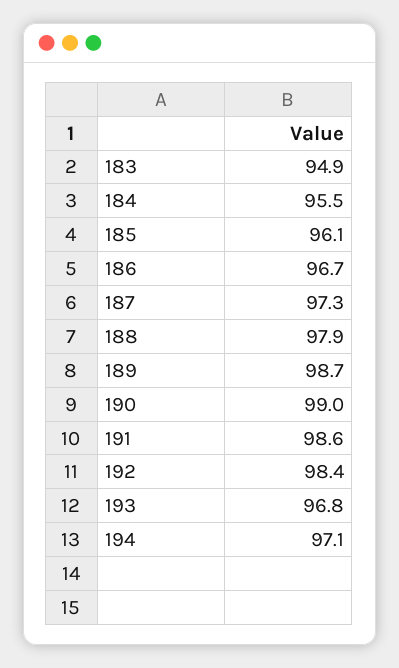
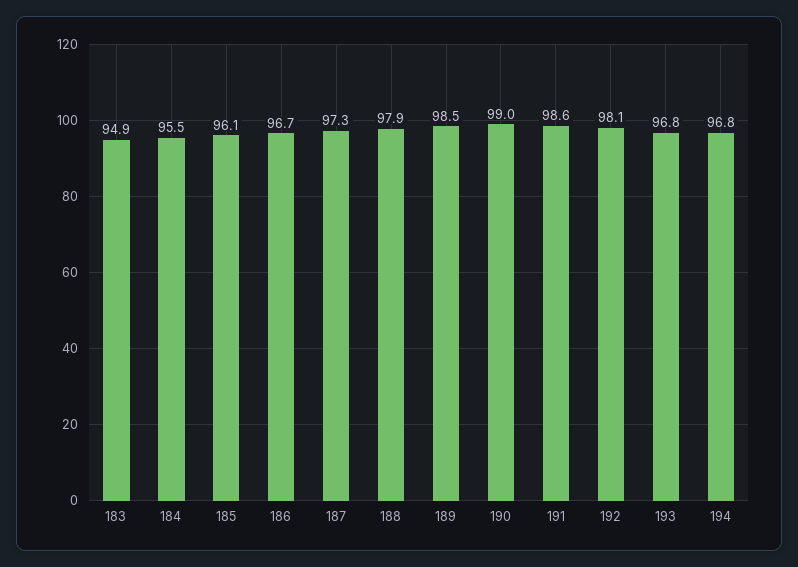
189: 98.7 -> 98.5
192: 98.4 -> 98.1
194: 97.1 -> 96.8

